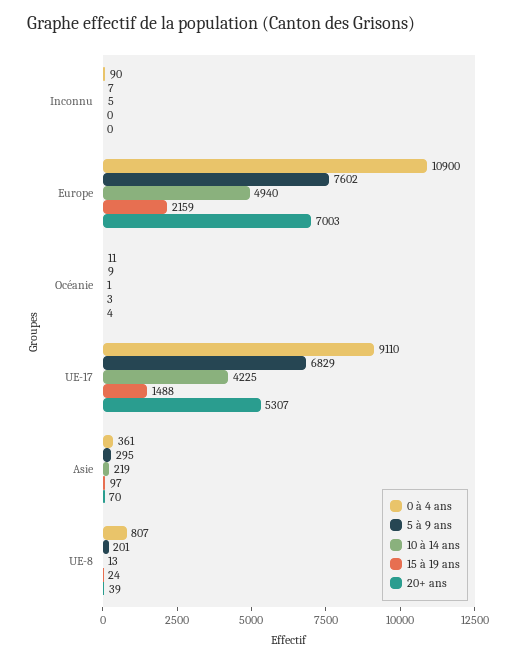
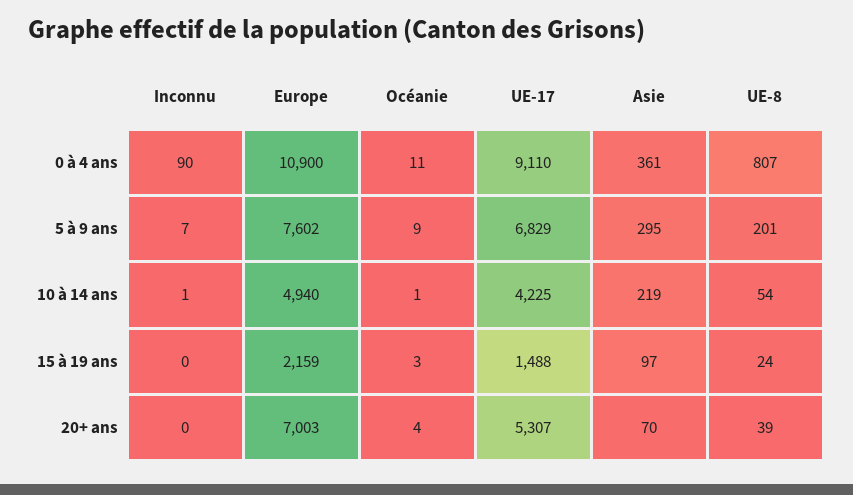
10 à 14 ans, Inconnu: 5 -> 1
10 à 14 ans, UE-8: 13 -> 54

